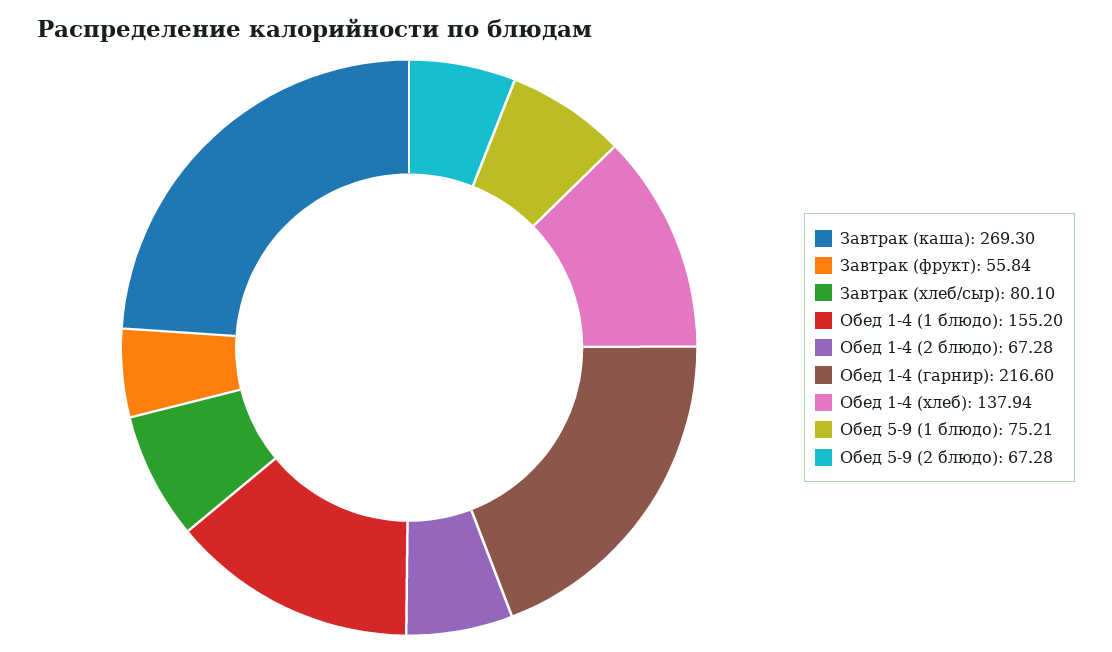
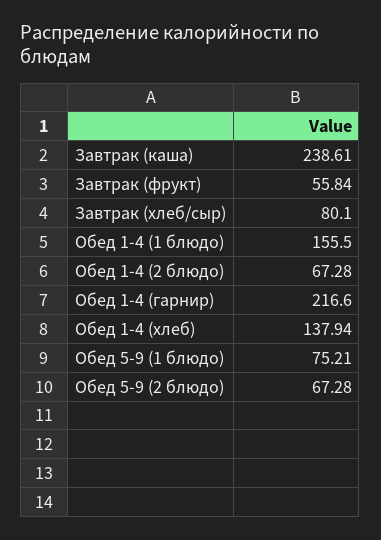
Завтрак (каша): 269.3 -> 238.61
Обед 1-4 (1 блюдо): 155.2 -> 155.5

